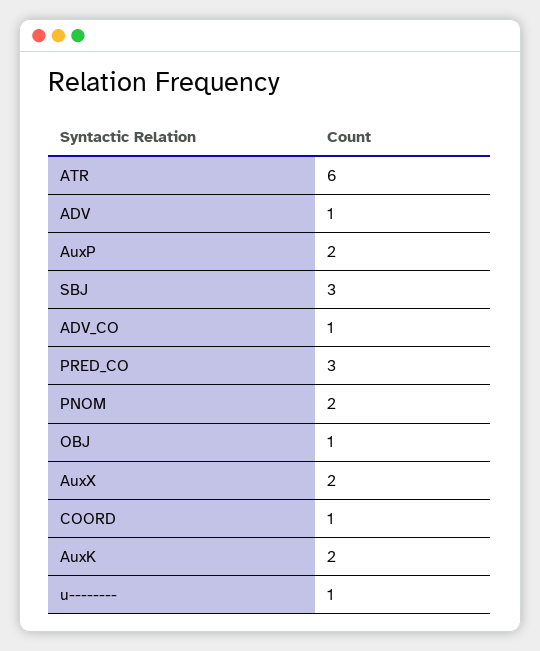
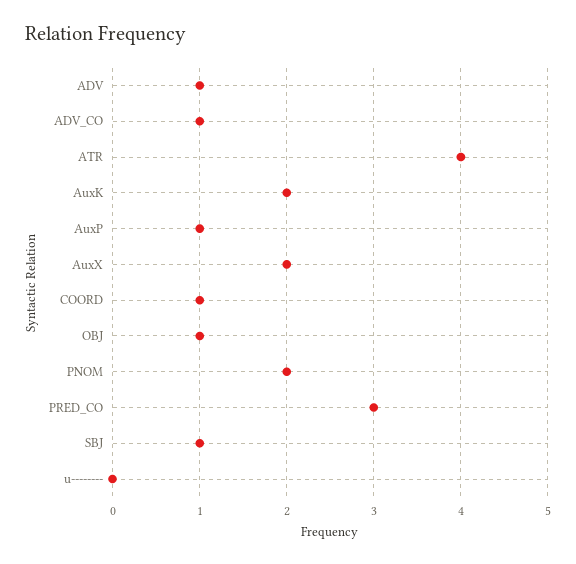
ATR: 6 -> 4
AuxP: 2 -> 1
SBJ: 3 -> 1
u--------: 1 -> 0

